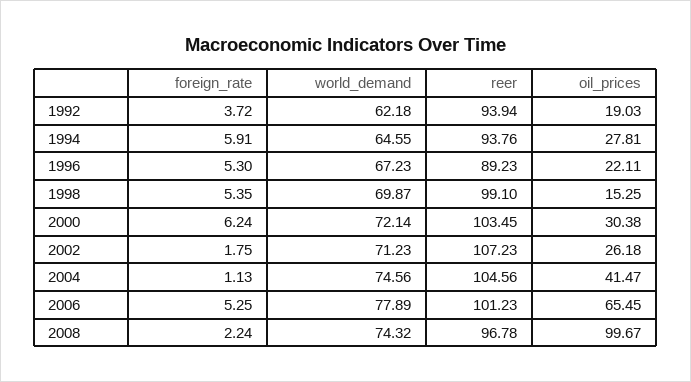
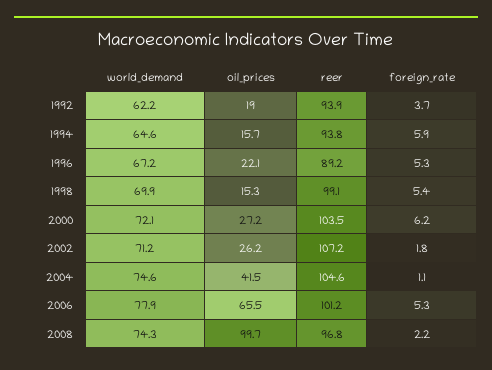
oil_prices, 1994: 27.81 -> 15.7
oil_prices, 2000: 30.38 -> 27.2

